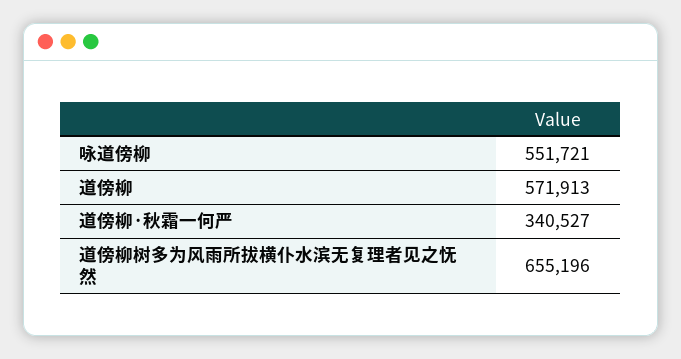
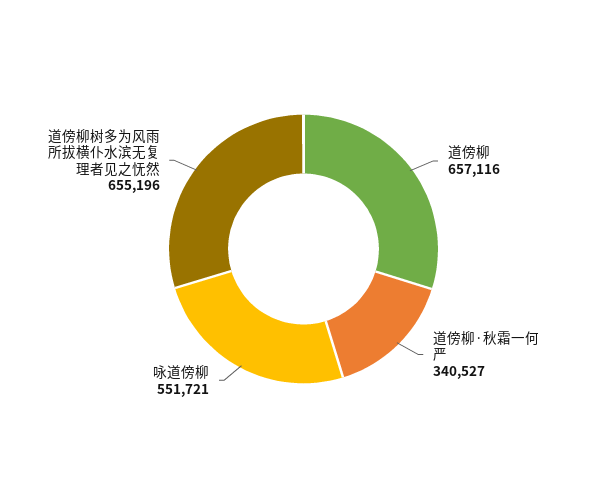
道傍柳: 571913 -> 657116

